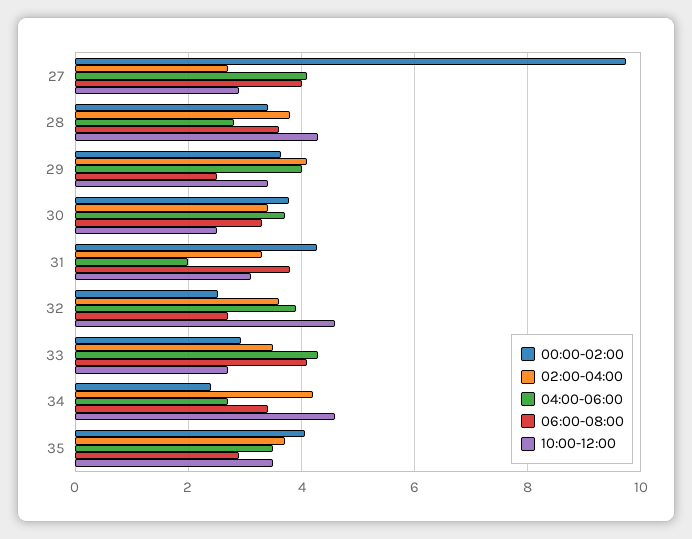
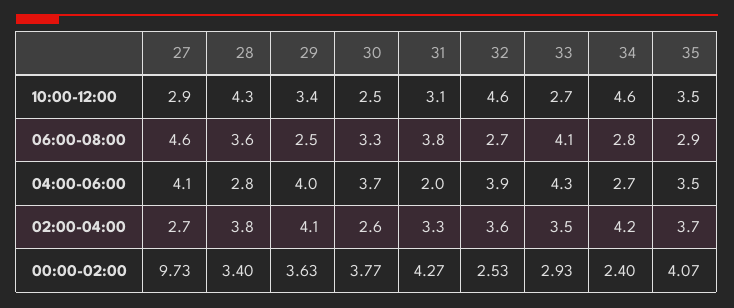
06:00-08:00, 27: 4 -> 4.6
02:00-04:00, 30: 3.4 -> 2.6
06:00-08:00, 34: 3.4 -> 2.8

